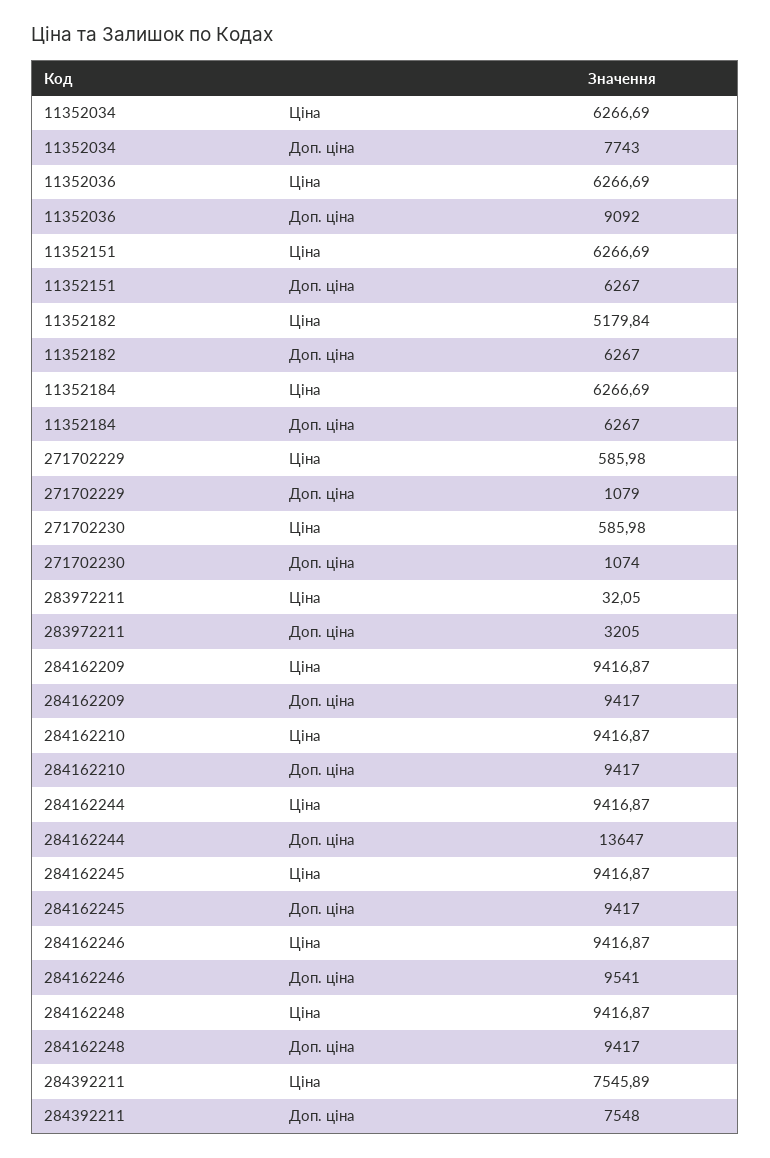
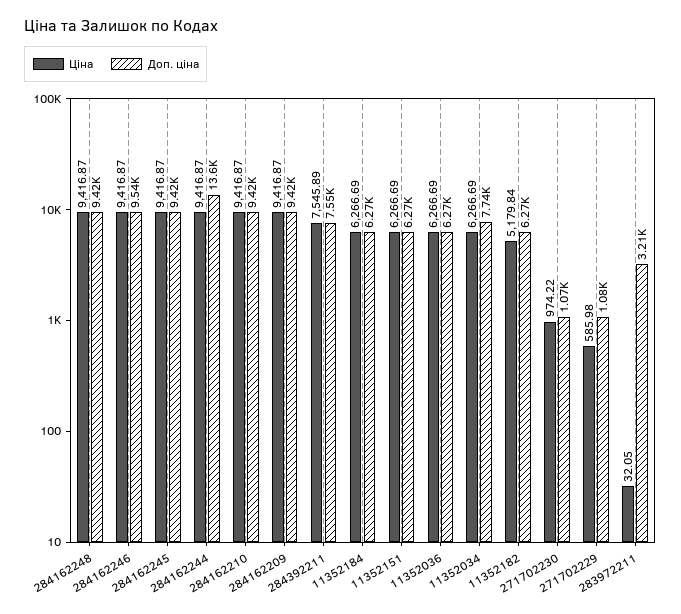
Доп. ціна, 11352036: 9092 -> 6270
Ціна, 271702230: 585.98 -> 974.22

